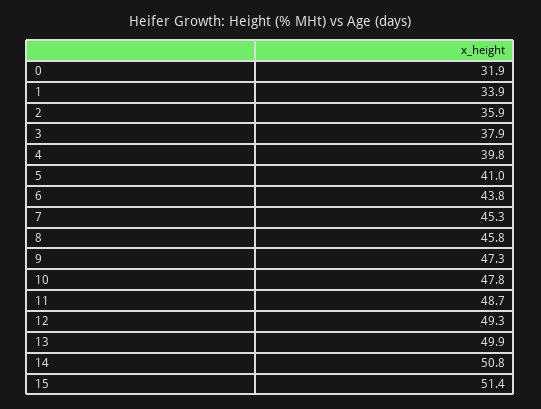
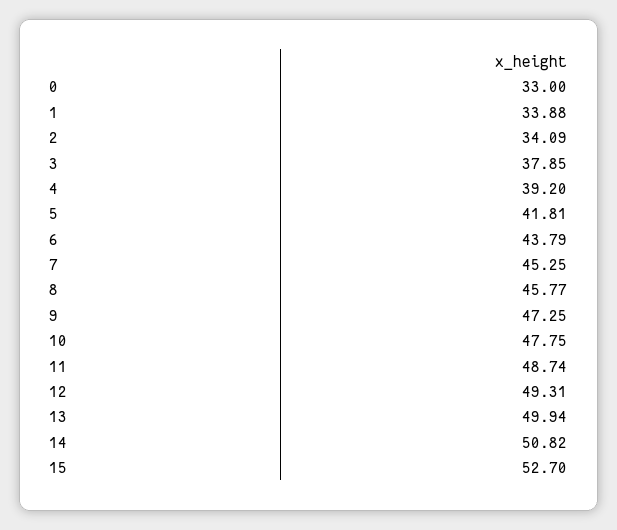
0: 31.9 -> 33
2: 35.9 -> 34.09
4: 39.8 -> 39.2
5: 41 -> 41.81
15: 51.4 -> 52.7

